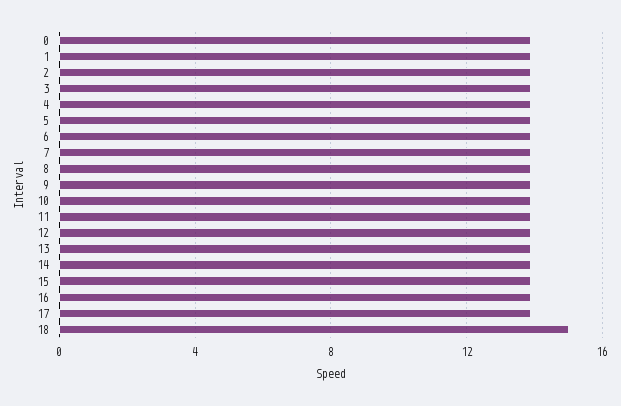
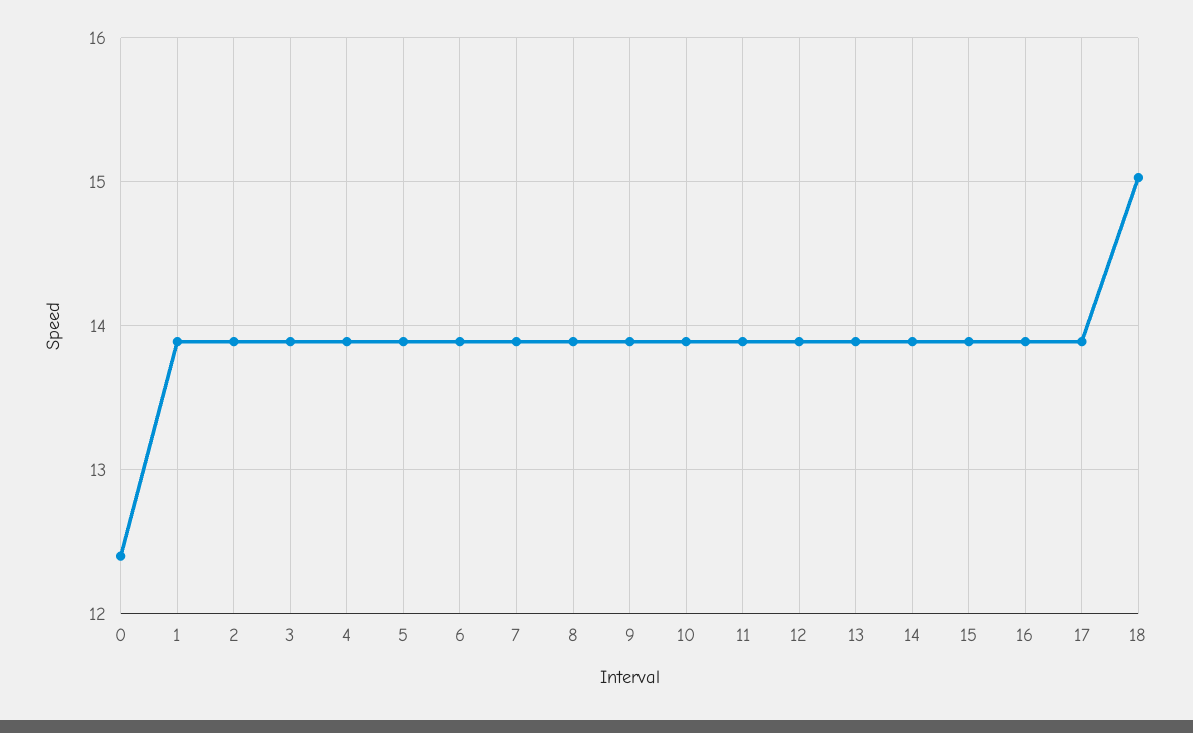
0: 14 -> 12.4

